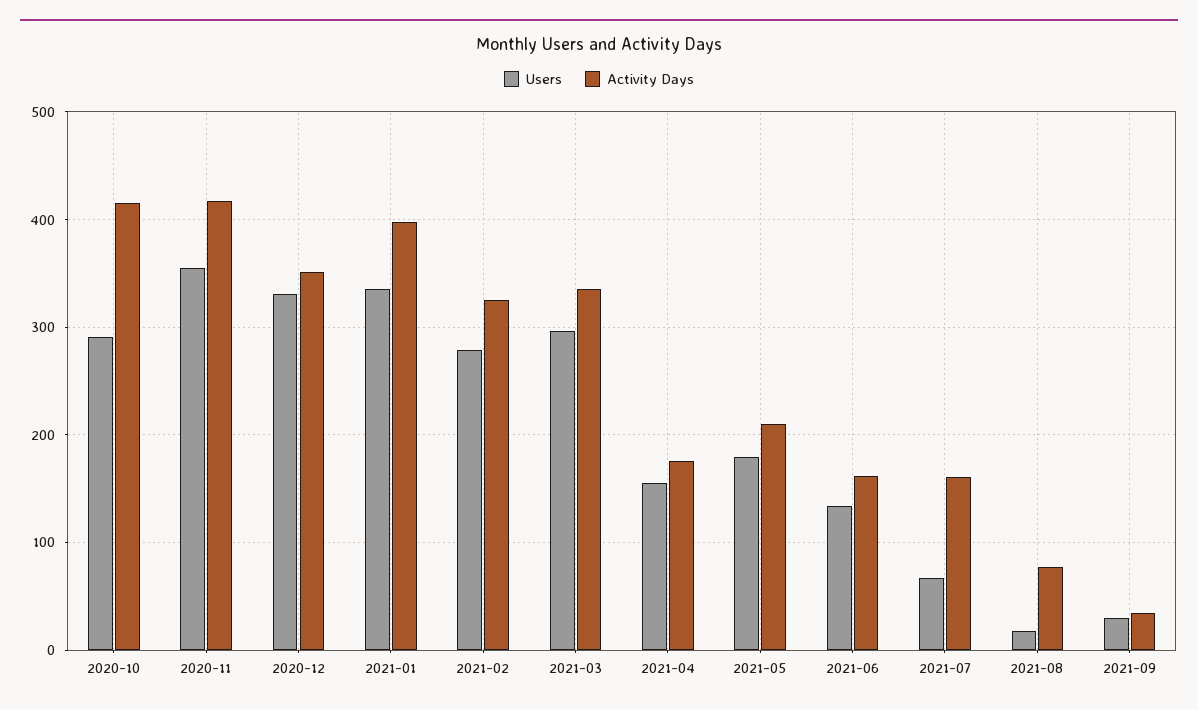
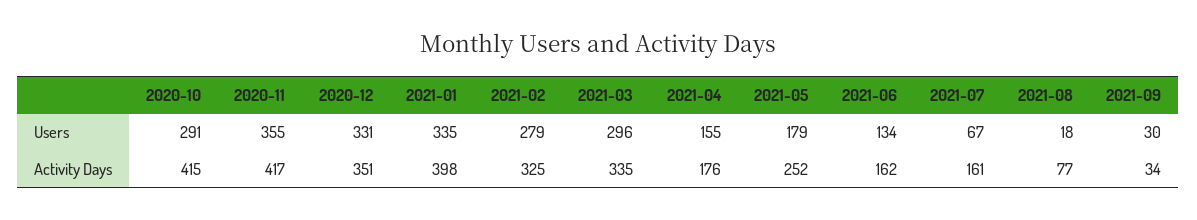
Activity Days, 2021-05: 210 -> 252

